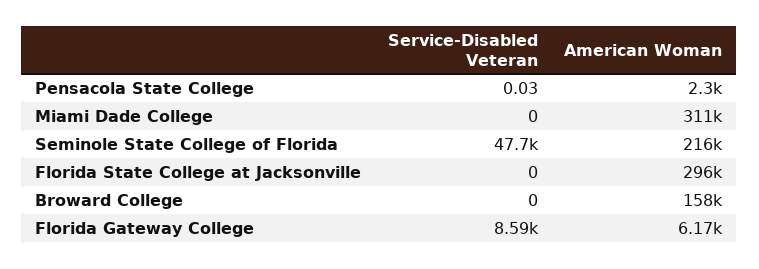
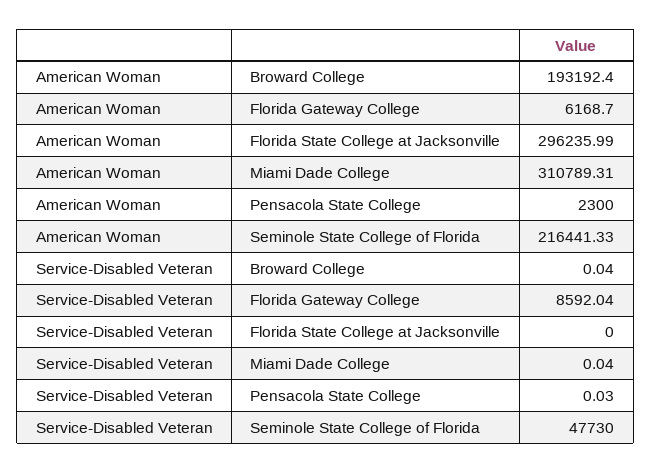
Service-Disabled Veteran, Miami Dade College: 0 -> 0.04
Service-Disabled Veteran, Broward College: 0 -> 0.04
American Woman, Broward College: 158000 -> 193192.4

